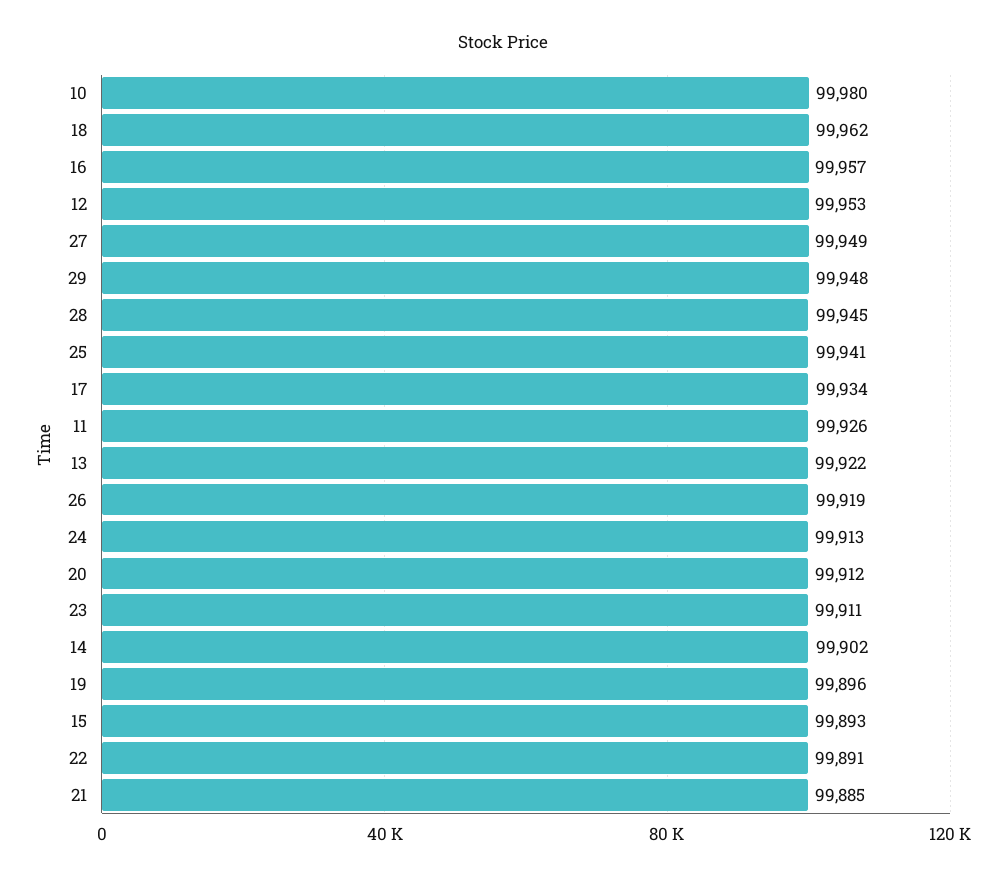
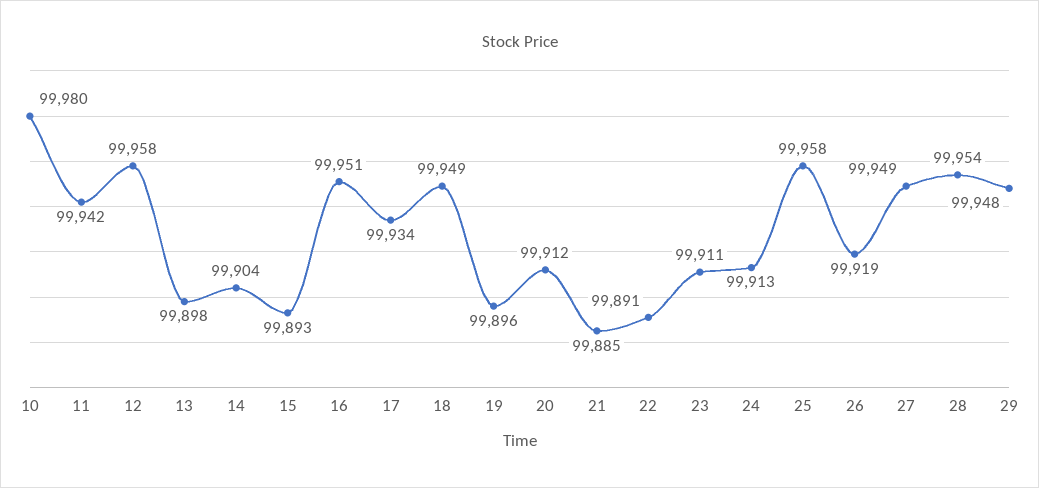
18: 99962 -> 99949
16: 99957 -> 99951
12: 99953 -> 99958
28: 99945 -> 99954
25: 99941 -> 99958
11: 99926 -> 99942
13: 99922 -> 99898
14: 99902 -> 99904

